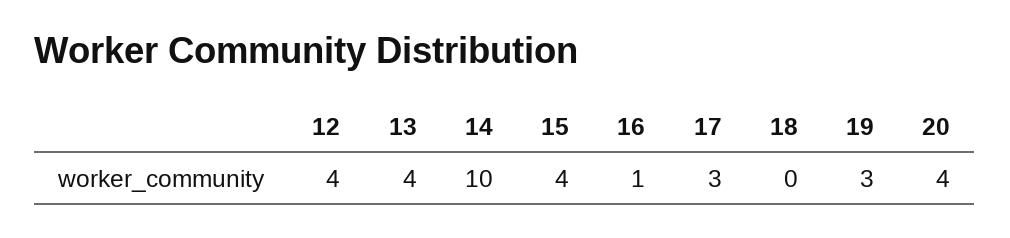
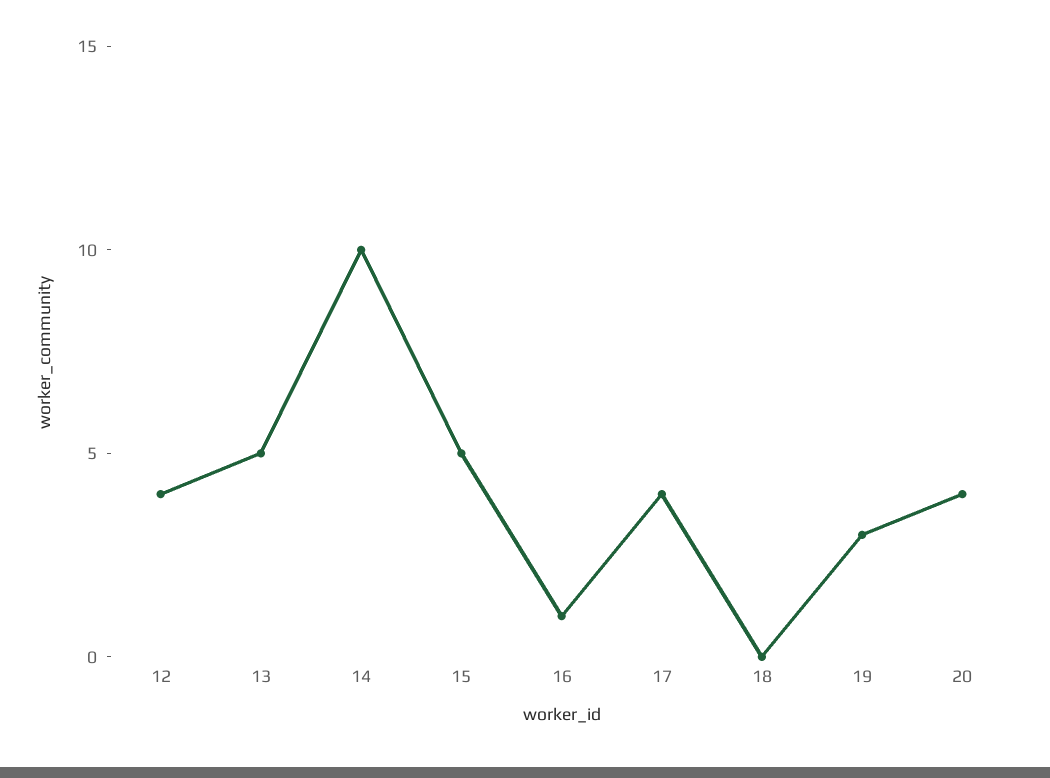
13: 4 -> 5
15: 4 -> 5
17: 3 -> 4

